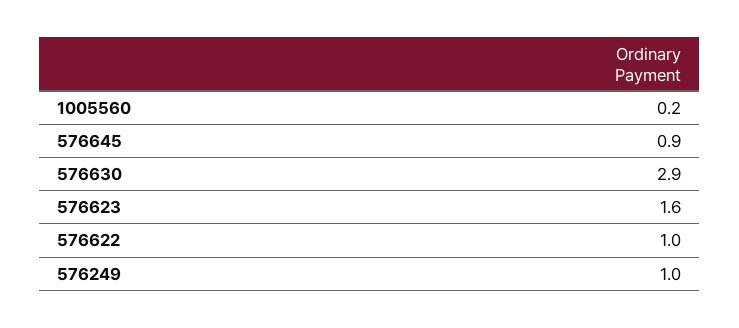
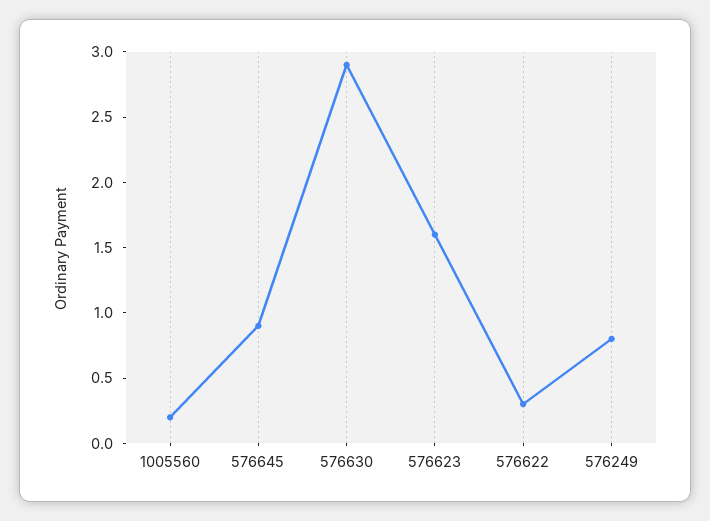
576622: 1 -> 0.3
576249: 1 -> 0.8

